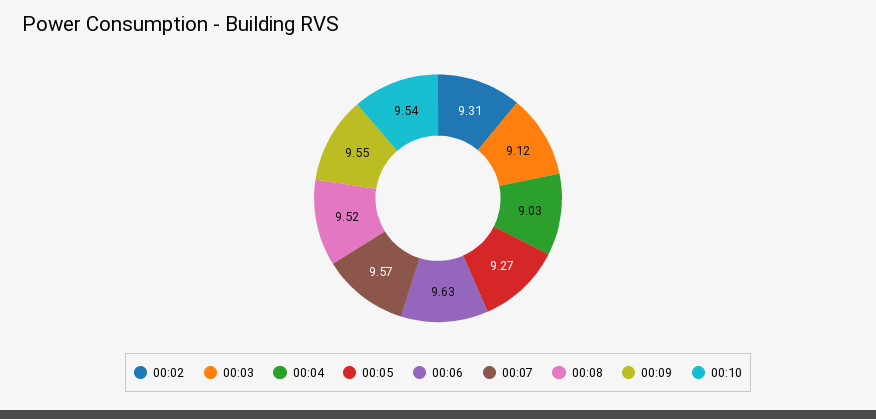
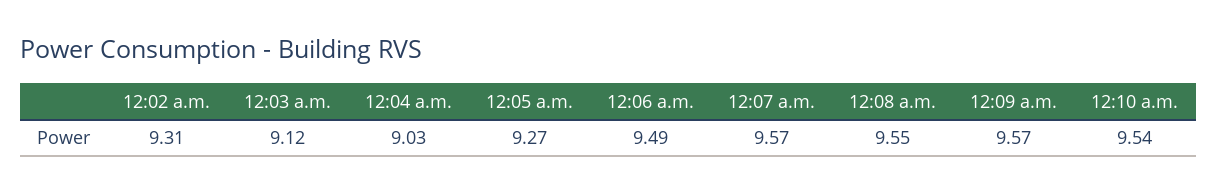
00:06: 9.63 -> 9.49
00:08: 9.52 -> 9.55
00:09: 9.55 -> 9.57

